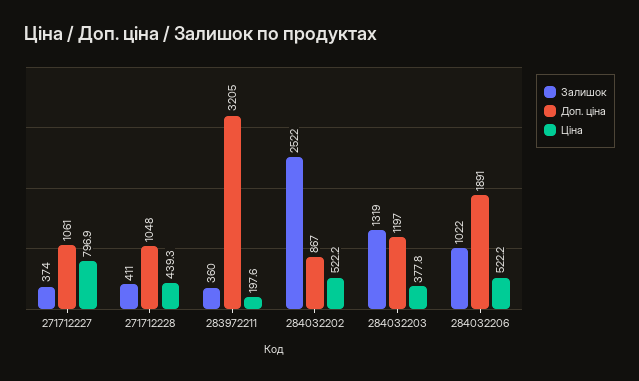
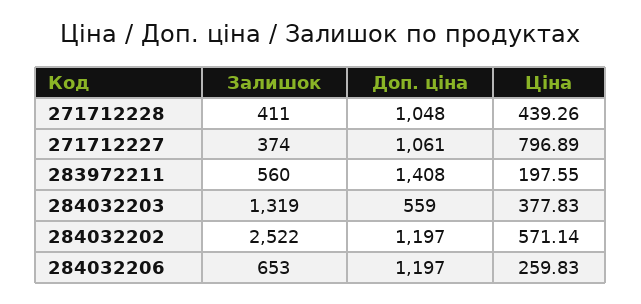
Залишок, 283972211: 360 -> 560
Доп. ціна, 283972211: 3205 -> 1408
Доп. ціна, 284032202: 867 -> 1197
Ціна, 284032202: 522.2 -> 571.14
Доп. ціна, 284032203: 1197 -> 559
Залишок, 284032206: 1022 -> 653
Доп. ціна, 284032206: 1891 -> 1197
Ціна, 284032206: 522.2 -> 259.83

